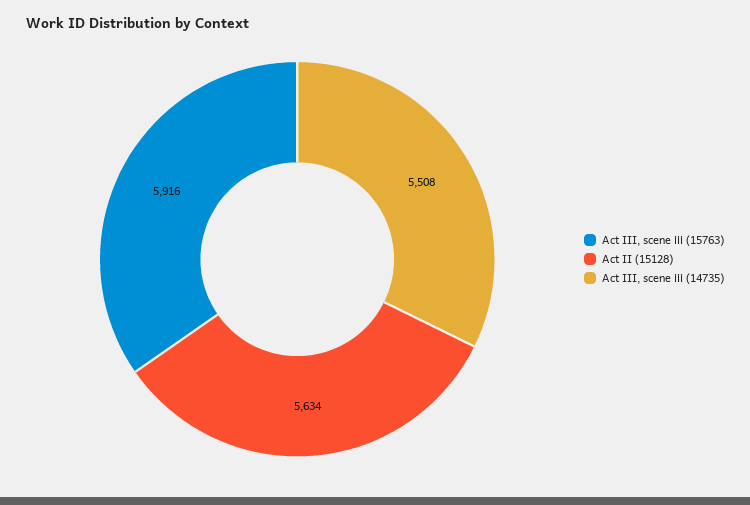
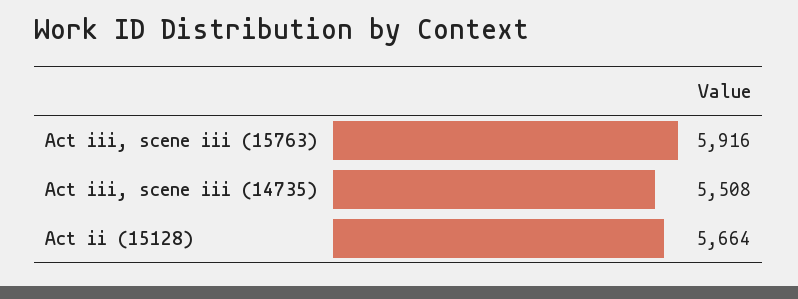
Act II (15128): 5634 -> 5664

